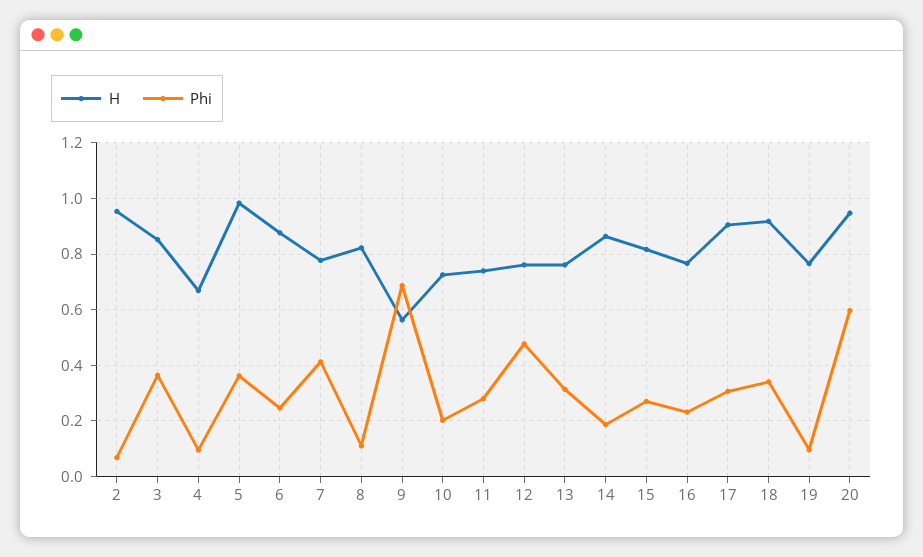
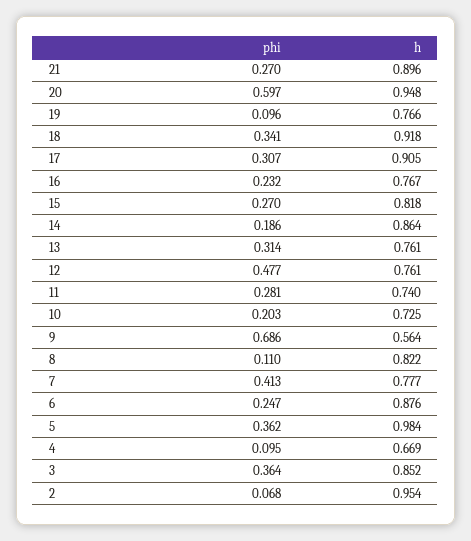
Phi, 21: none -> 0.27
H, 21: none -> 0.896

